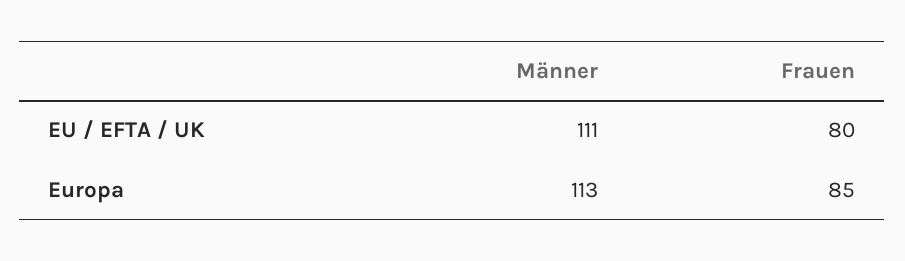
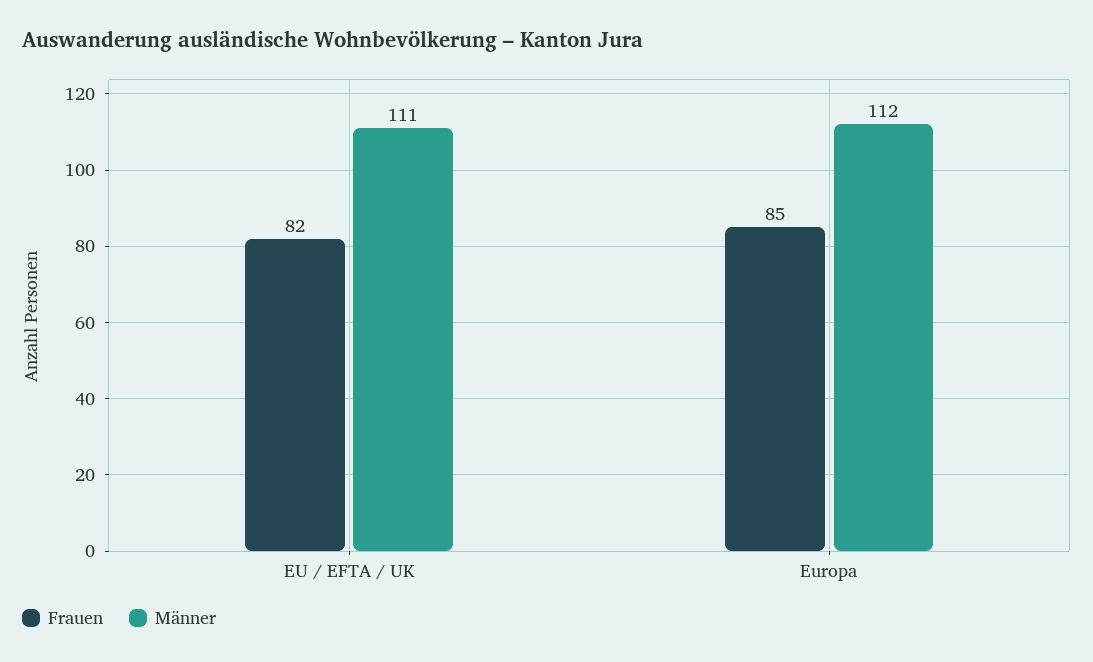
Frauen, EU / EFTA / UK: 80 -> 82
Männer, Europa: 113 -> 112

